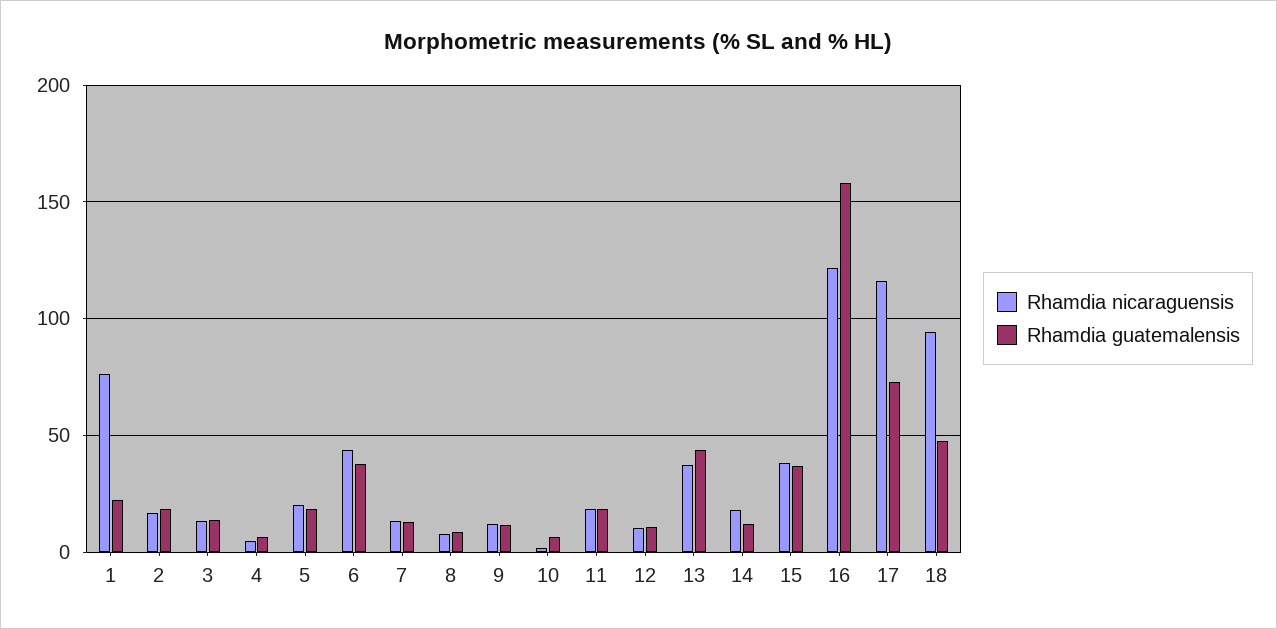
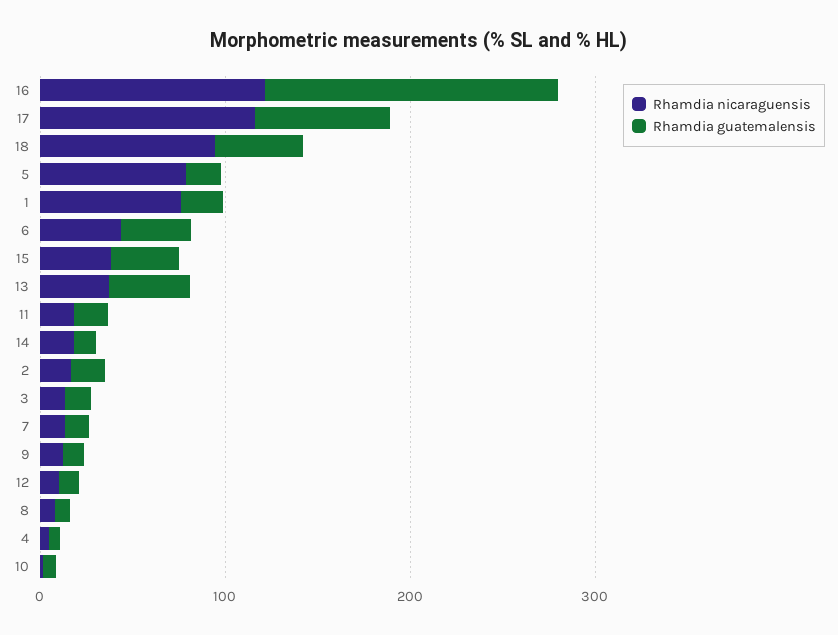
Rhamdia nicaraguensis, 5: 20 -> 80

